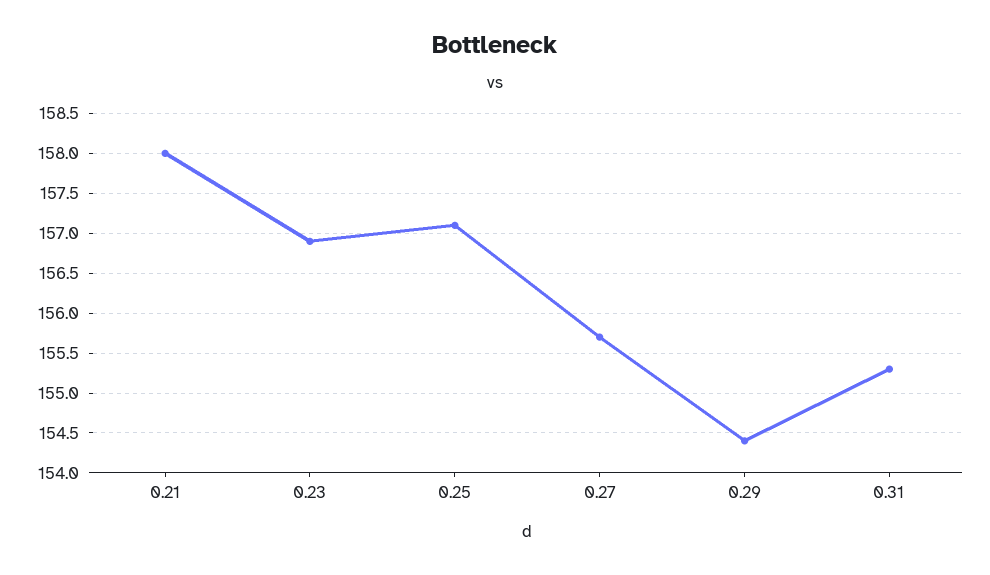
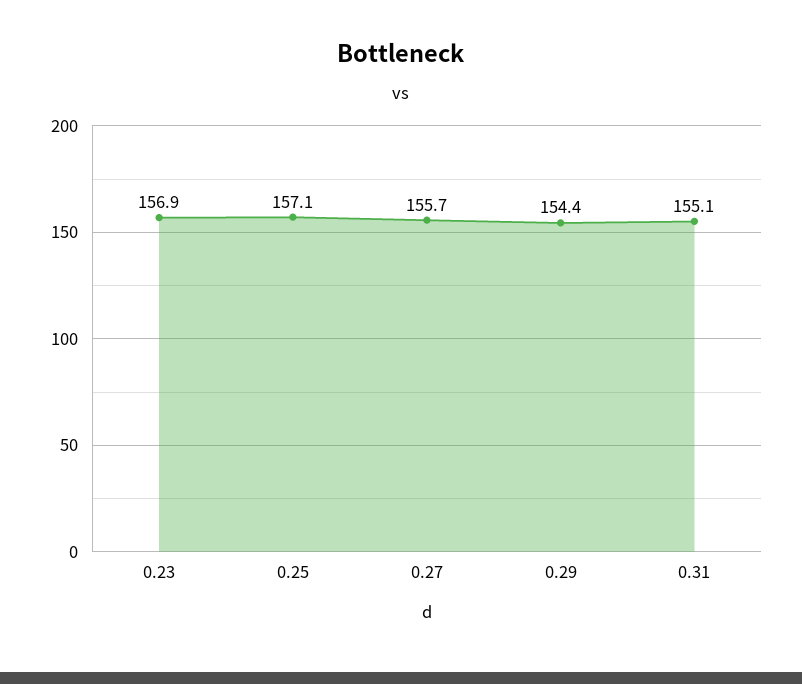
0.21: 158 -> none
0.31: 155.3 -> 155.1

